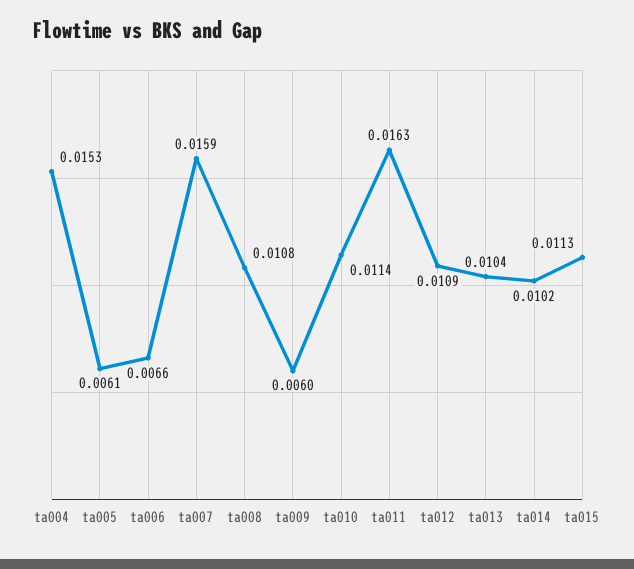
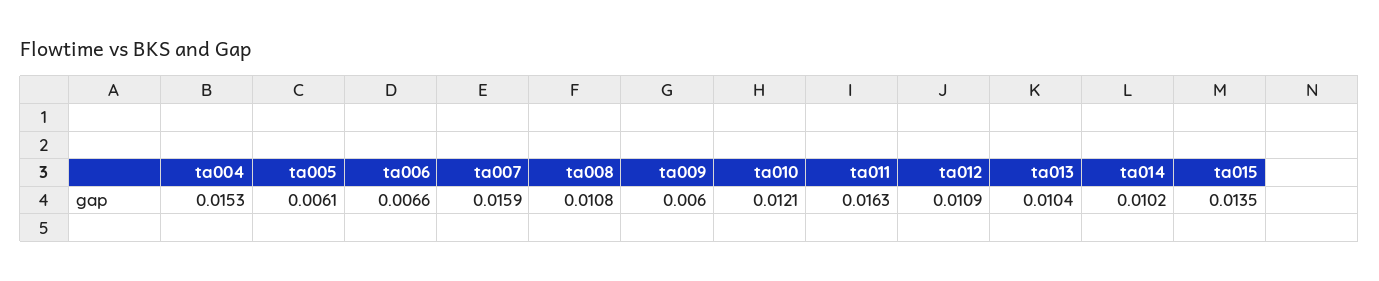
ta010: 0.0114 -> 0.0121
ta015: 0.0113 -> 0.0135

